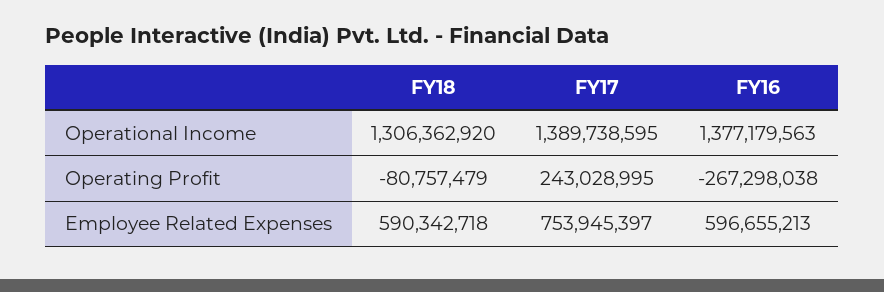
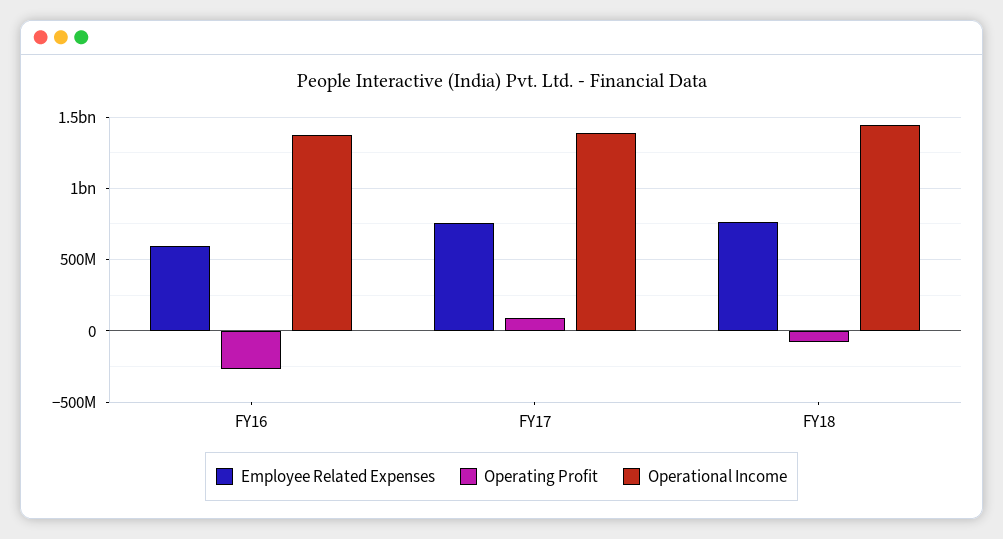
Operational Income, FY18: 1306362920 -> 1450000000
Operating Profit, FY17: 243028995 -> 100000000
Employee Related Expenses, FY18: 590342718 -> 750000000

